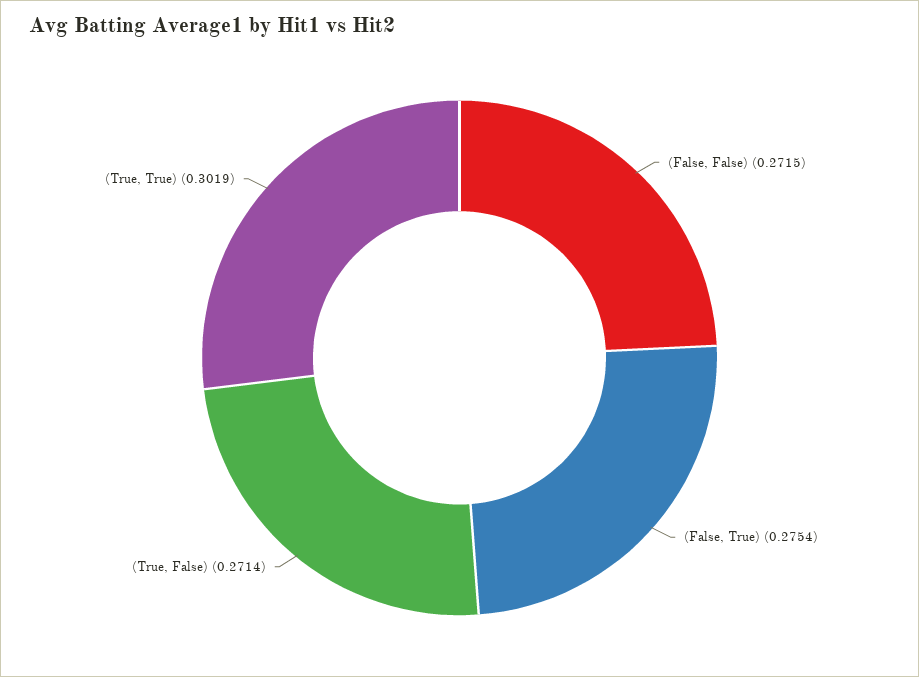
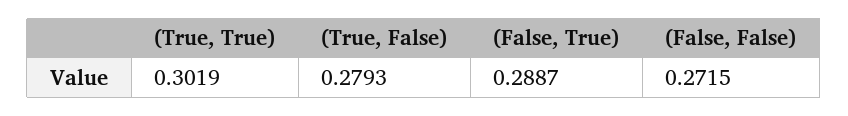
(False, True): 0.2754 -> 0.2887
(True, False): 0.2714 -> 0.2793

